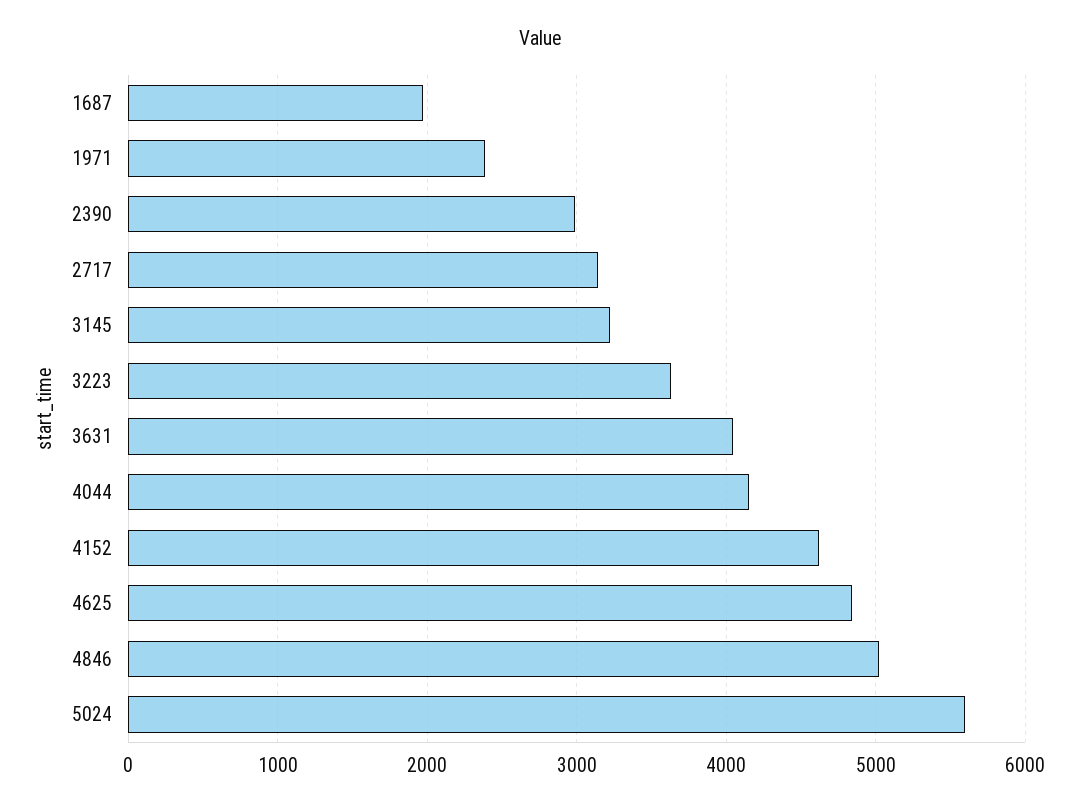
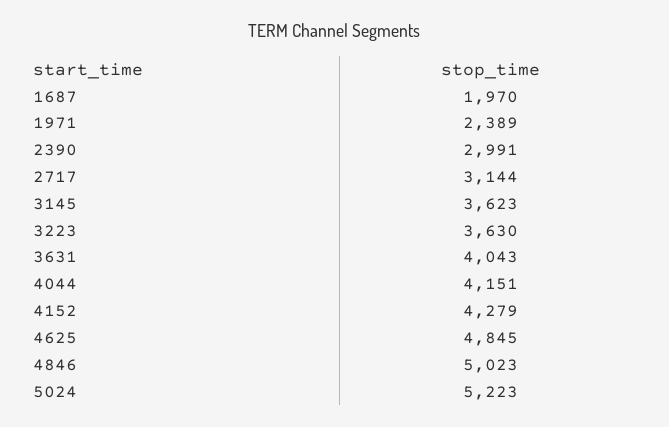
3145: 3200 -> 3623
4152: 4600 -> 4279
5024: 5600 -> 5223

